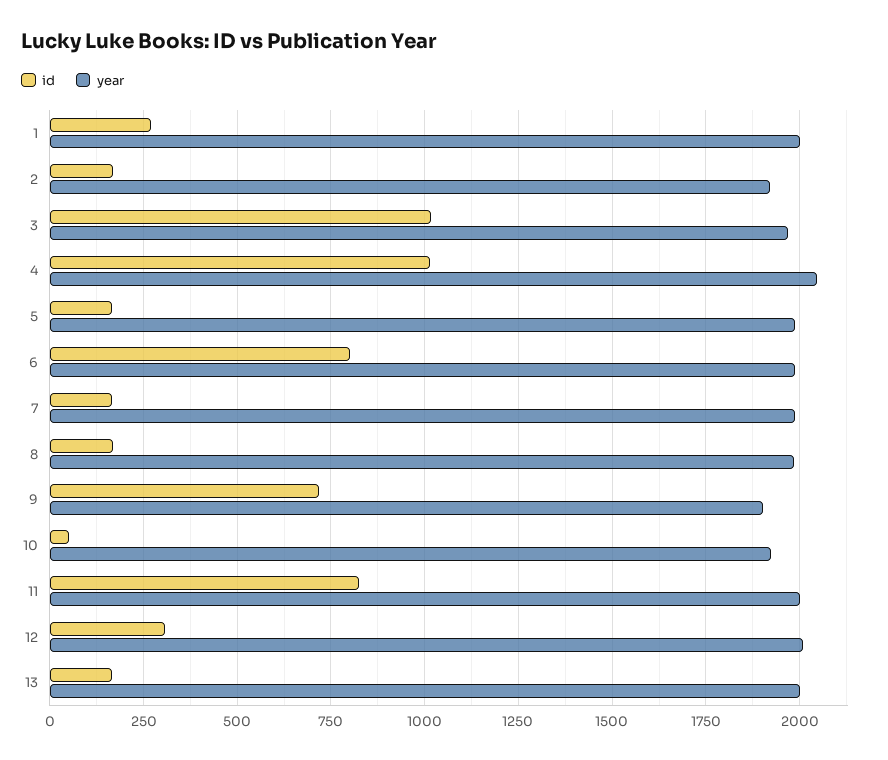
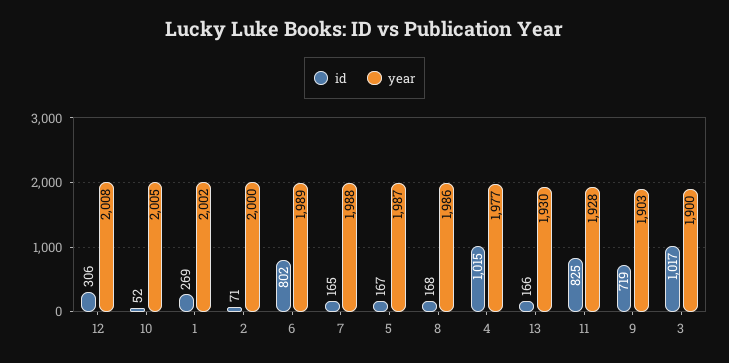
id, 2: 175 -> 71
year, 2: 1925 -> 2000
year, 3: 1975 -> 1900
year, 4: 2050 -> 1977
year, 10: 1925 -> 2005
year, 11: 2000 -> 1928
year, 13: 2000 -> 1930

